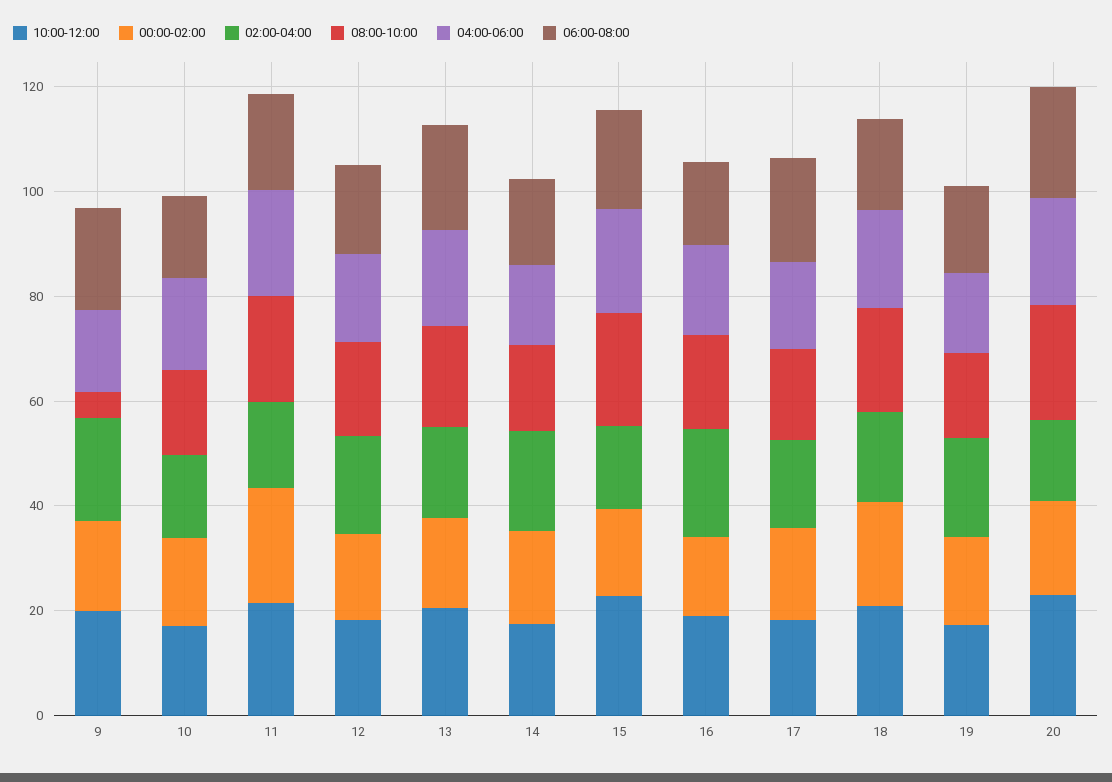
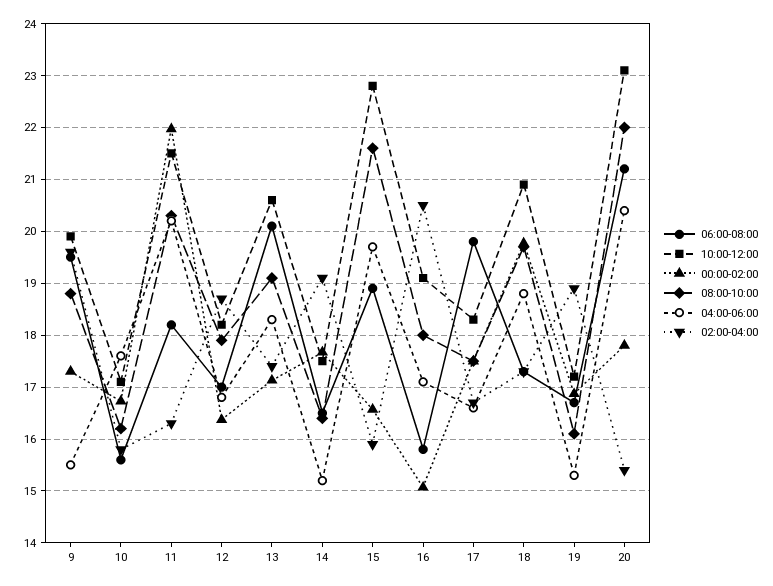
08:00-10:00, 9: 5 -> 18.8

